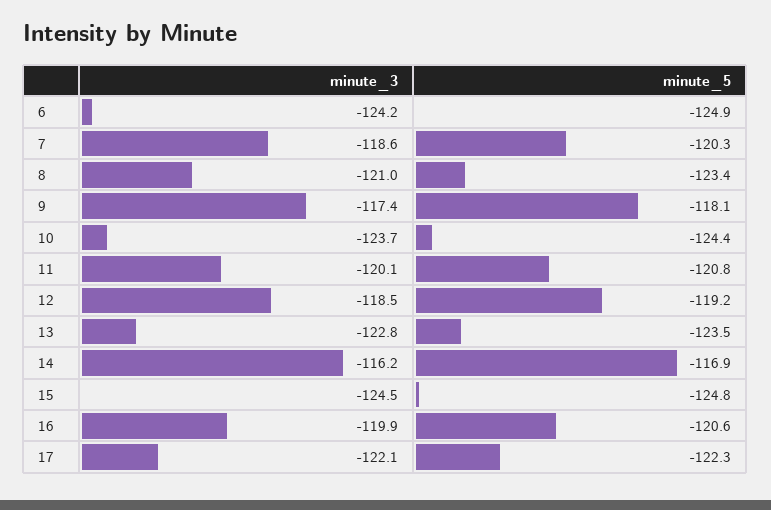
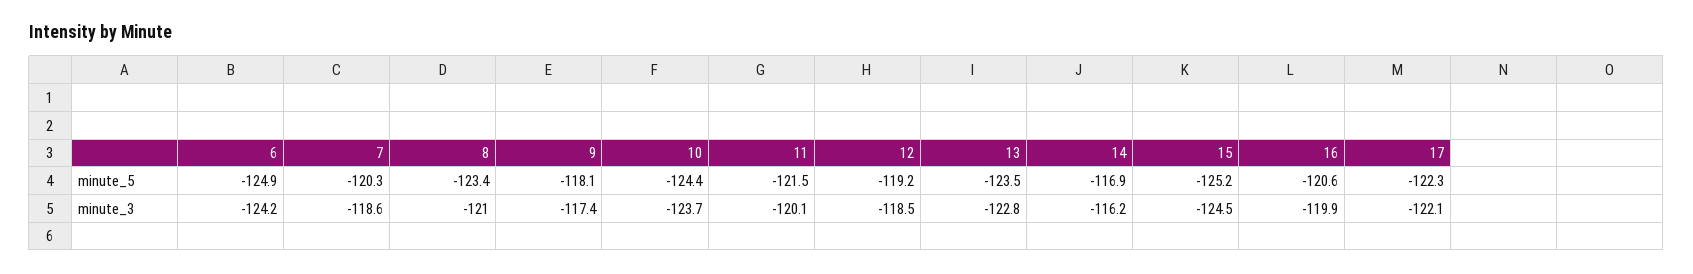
minute_5, 11: -120.8 -> -121.5
minute_5, 15: -124.8 -> -125.2

